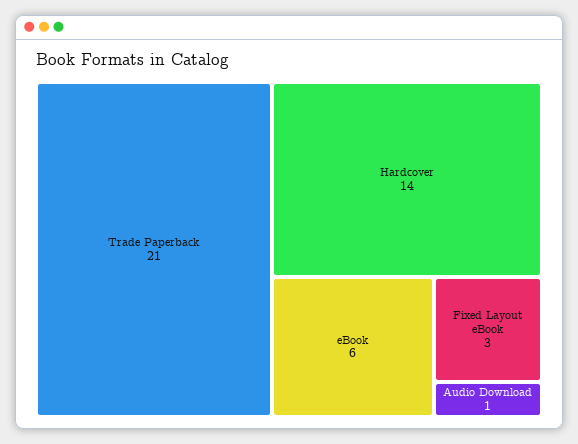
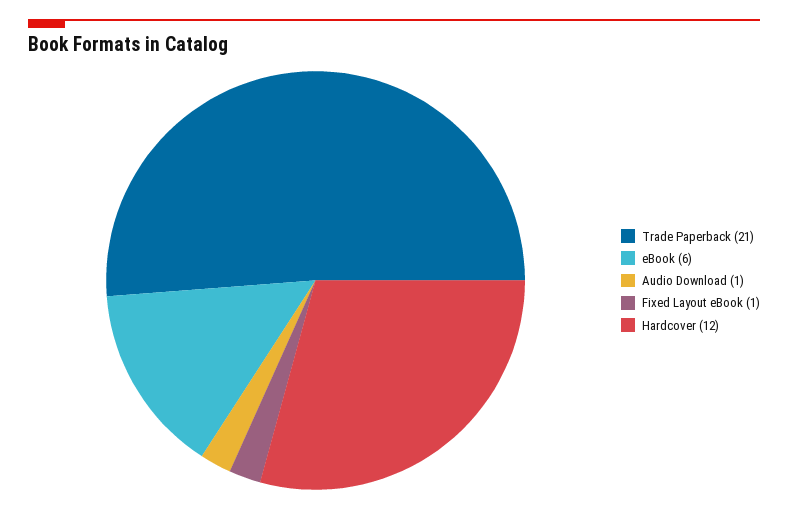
Hardcover: 14 -> 12
Fixed Layout eBook: 3 -> 1

